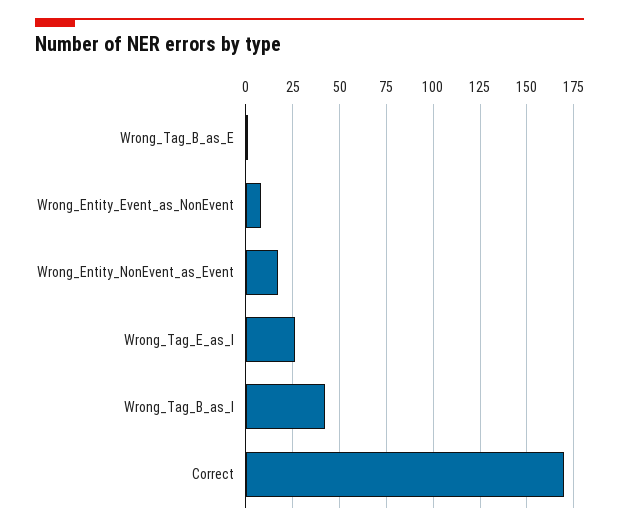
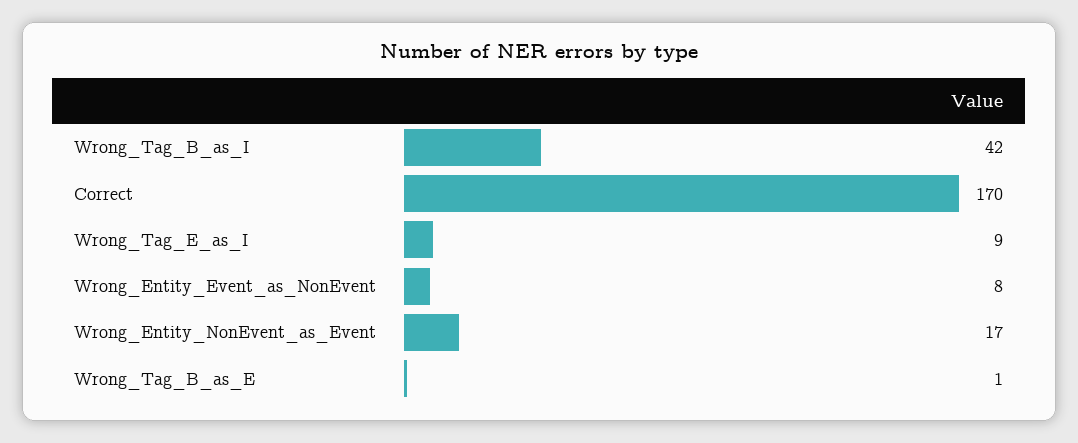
Wrong_Tag_E_as_I: 25 -> 9

